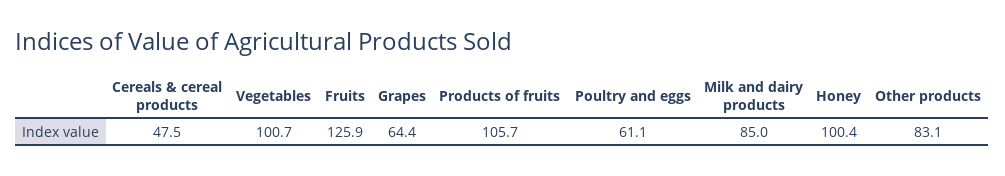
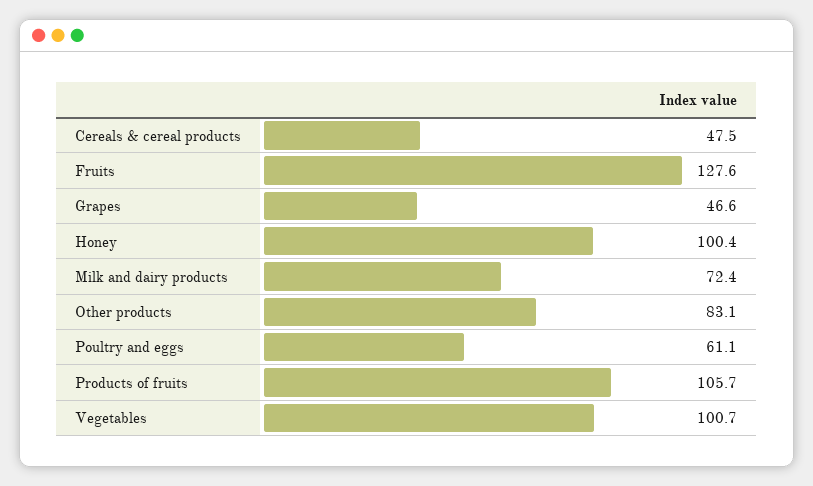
Fruits: 125.9 -> 127.6
Grapes: 64.4 -> 46.6
Milk and dairy products: 85 -> 72.4

